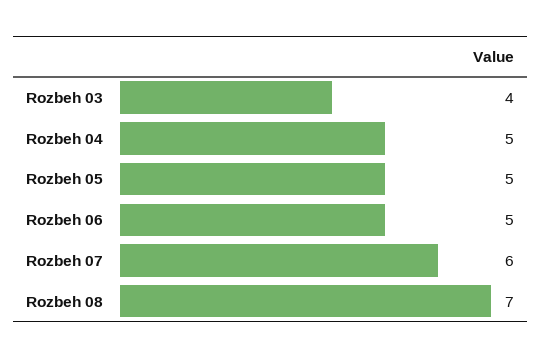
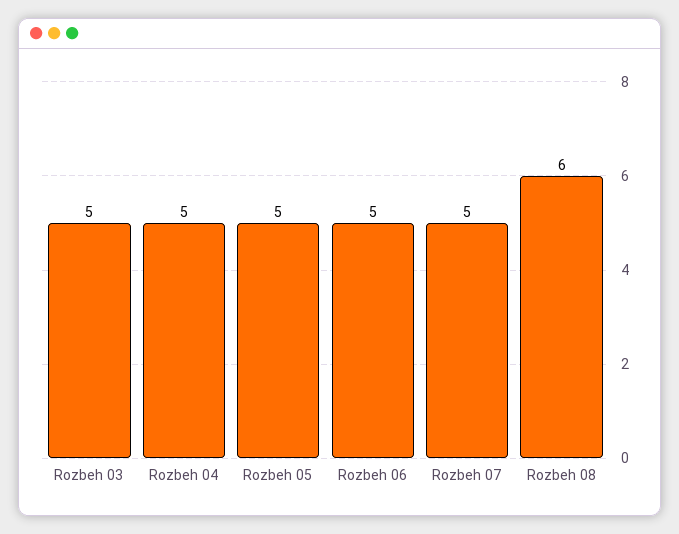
Rozbeh 03: 4 -> 5
Rozbeh 07: 6 -> 5
Rozbeh 08: 7 -> 6

